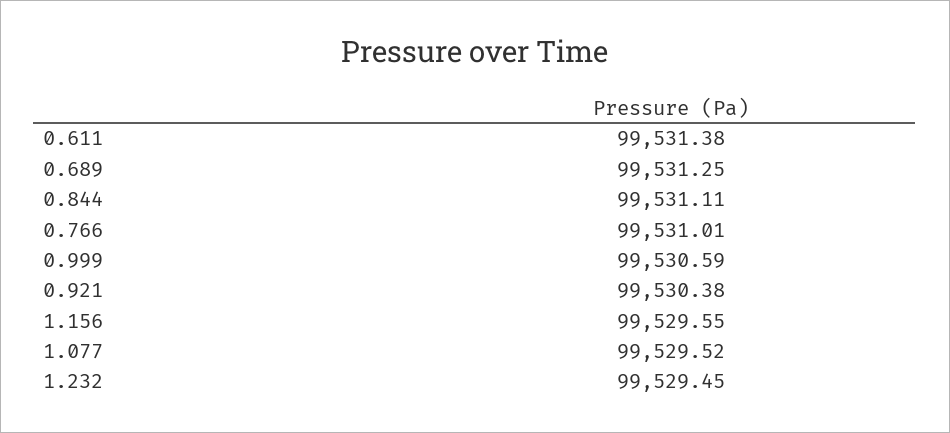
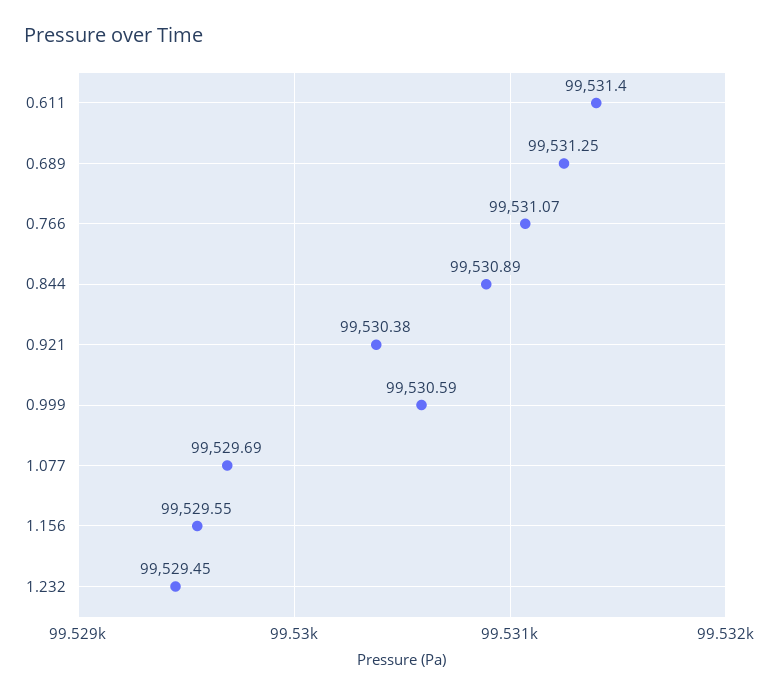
0.611: 99531.38 -> 99531.4
0.844: 99531.11 -> 99530.89
0.766: 99531.01 -> 99531.07
1.077: 99529.52 -> 99529.69

